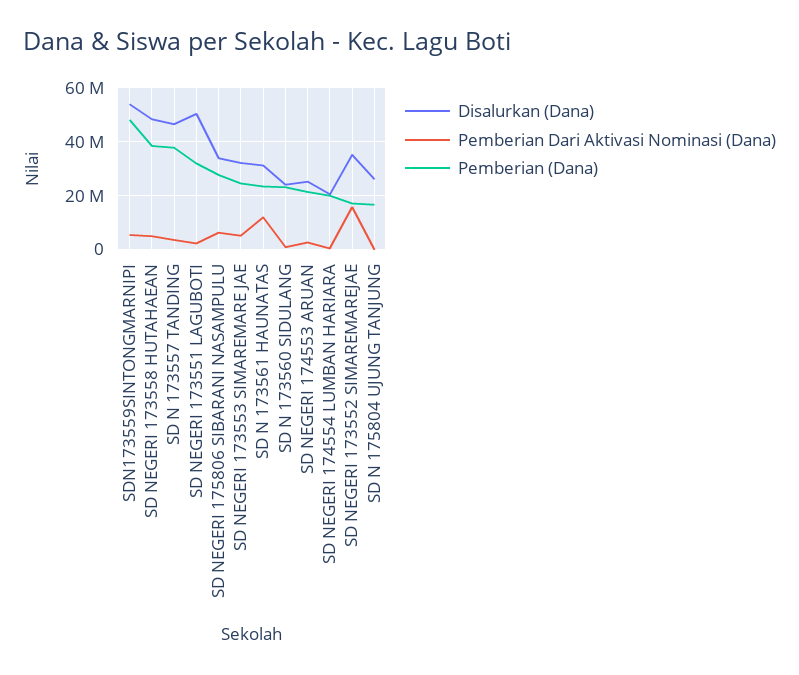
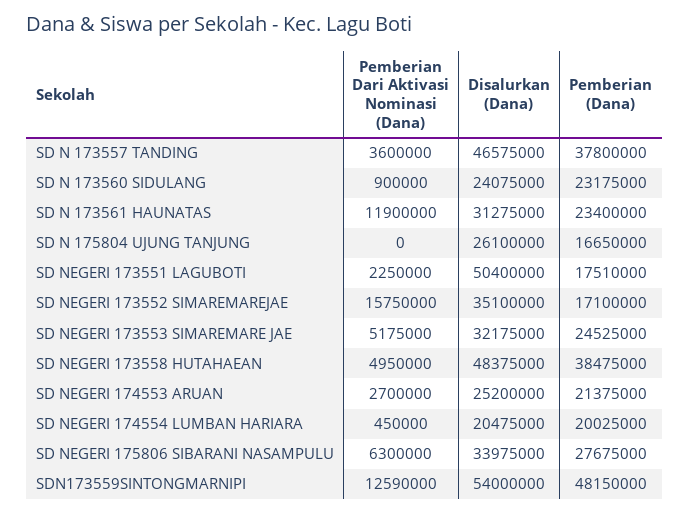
Pemberian Dari Aktivasi Nominasi (Dana), SDN173559SINTONGMARNIPI: 5000000 -> 12590000
Pemberian (Dana), SD NEGERI 173551 LAGUBOTI: 32500000 -> 17510000

